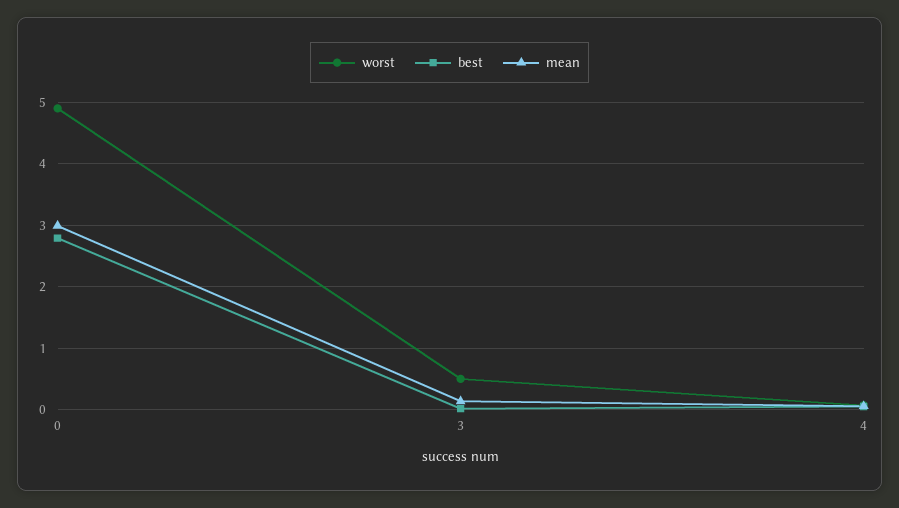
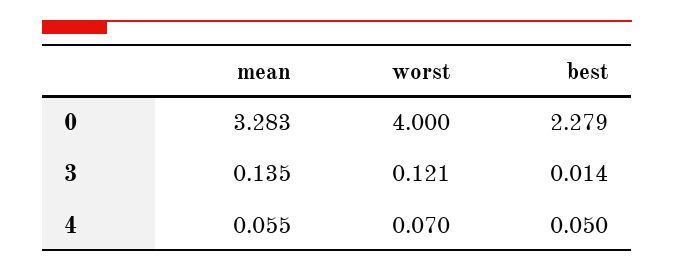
worst, 0: 4.9 -> 4
best, 0: 2.8 -> 2.279
mean, 0: 3 -> 3.283
worst, 3: 0.5 -> 0.121

